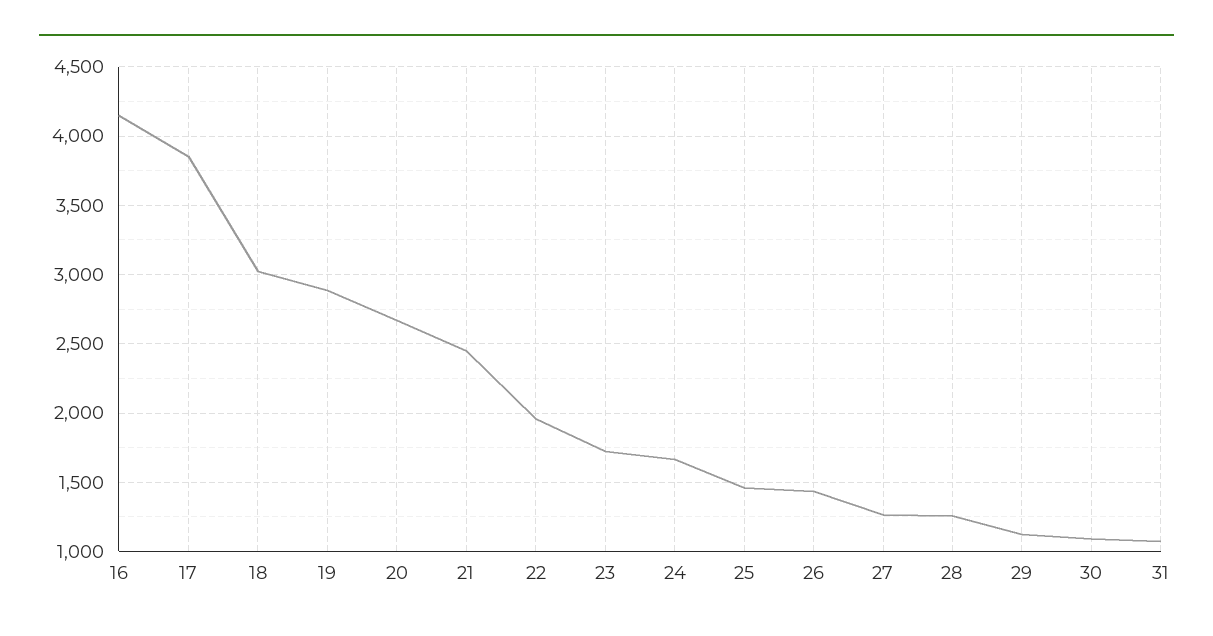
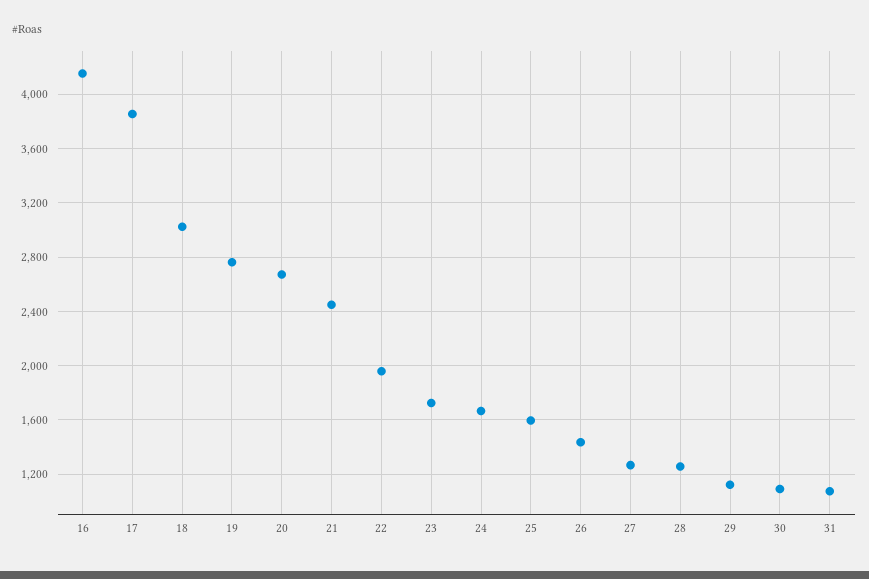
19: 2900 -> 2750
25: 1450 -> 1600

